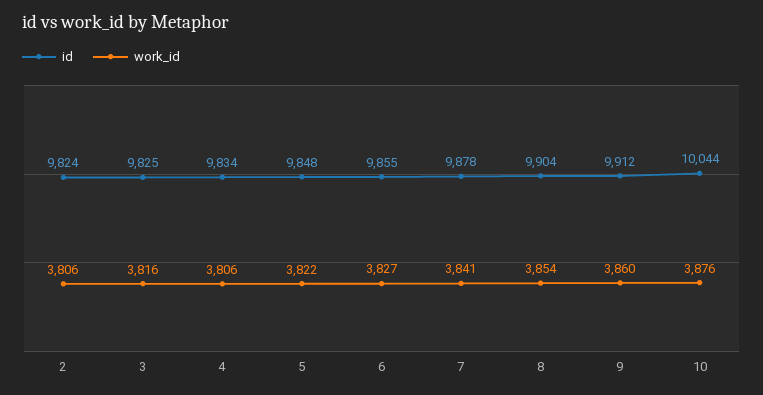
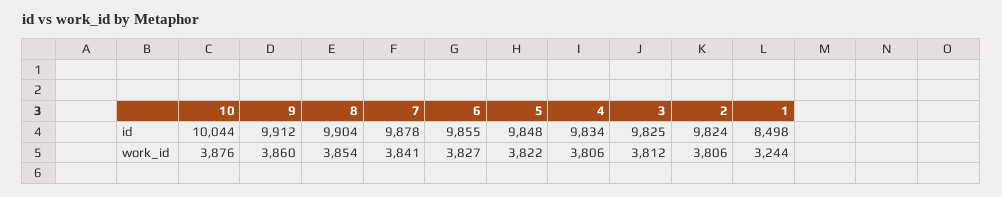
work_id, 3: 3816 -> 3812
id, 1: none -> 8498
work_id, 1: none -> 3244

